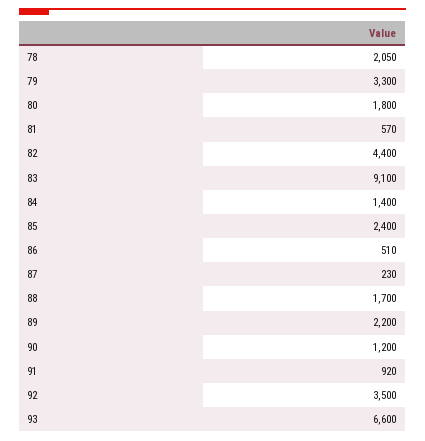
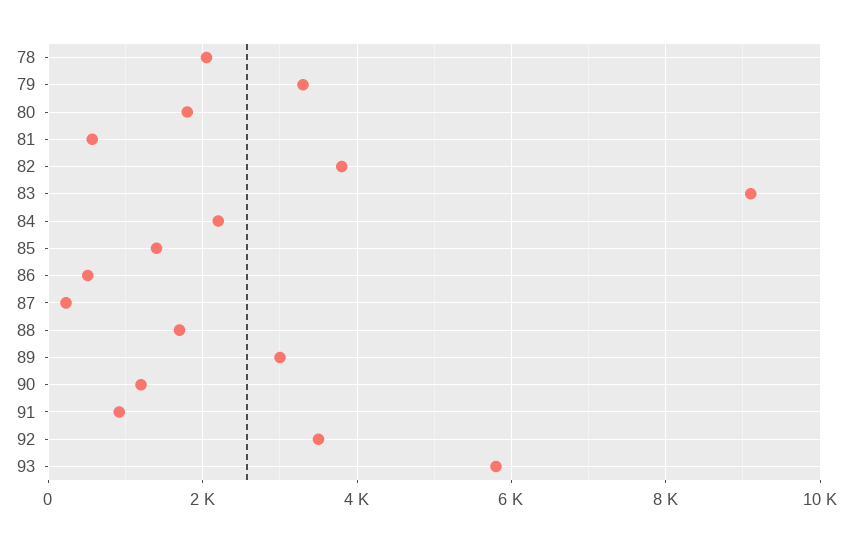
82: 4400 -> 3800
84: 1400 -> 2200
85: 2400 -> 1400
89: 2200 -> 3000
93: 6600 -> 5800

